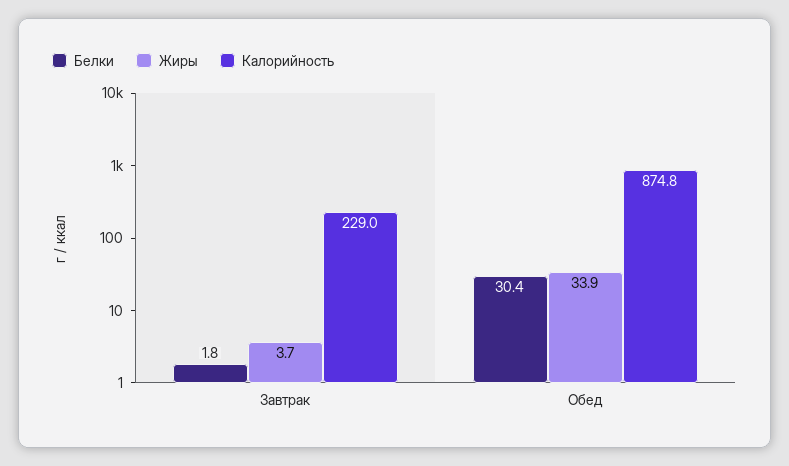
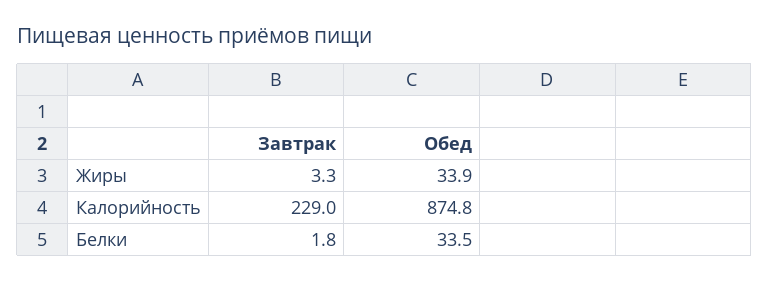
Жиры, Завтрак: 3.7 -> 3.3
Белки, Обед: 30.4 -> 33.5

